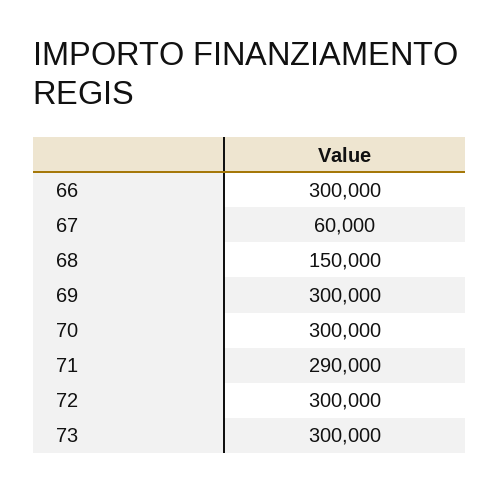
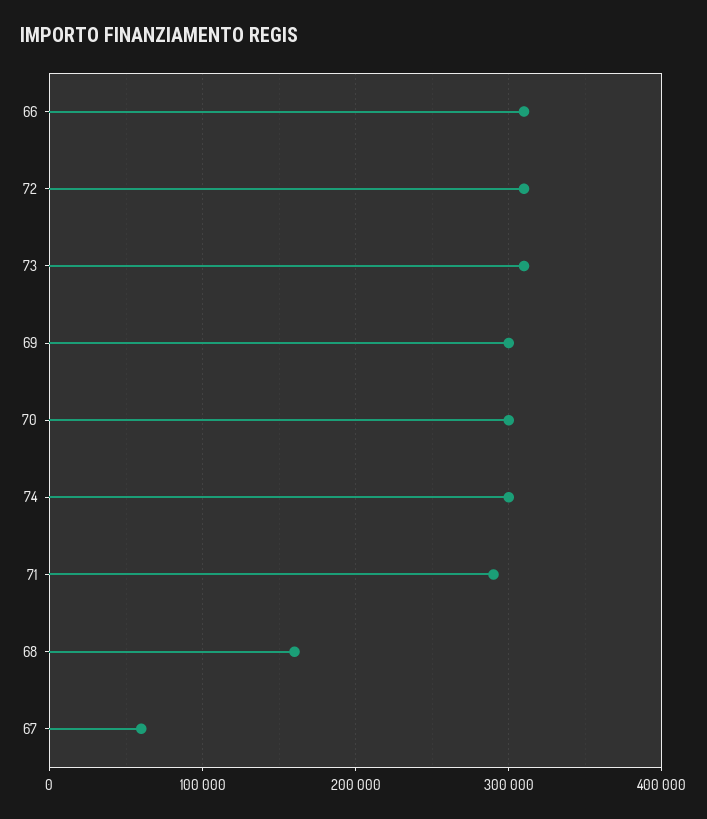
66: 300000 -> 310000
68: 150000 -> 160000
72: 300000 -> 310000
73: 300000 -> 310000
74: none -> 300000

